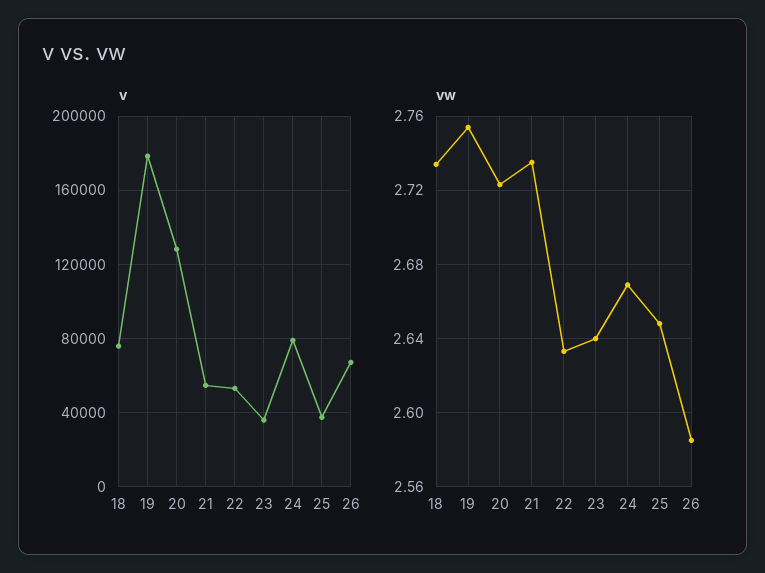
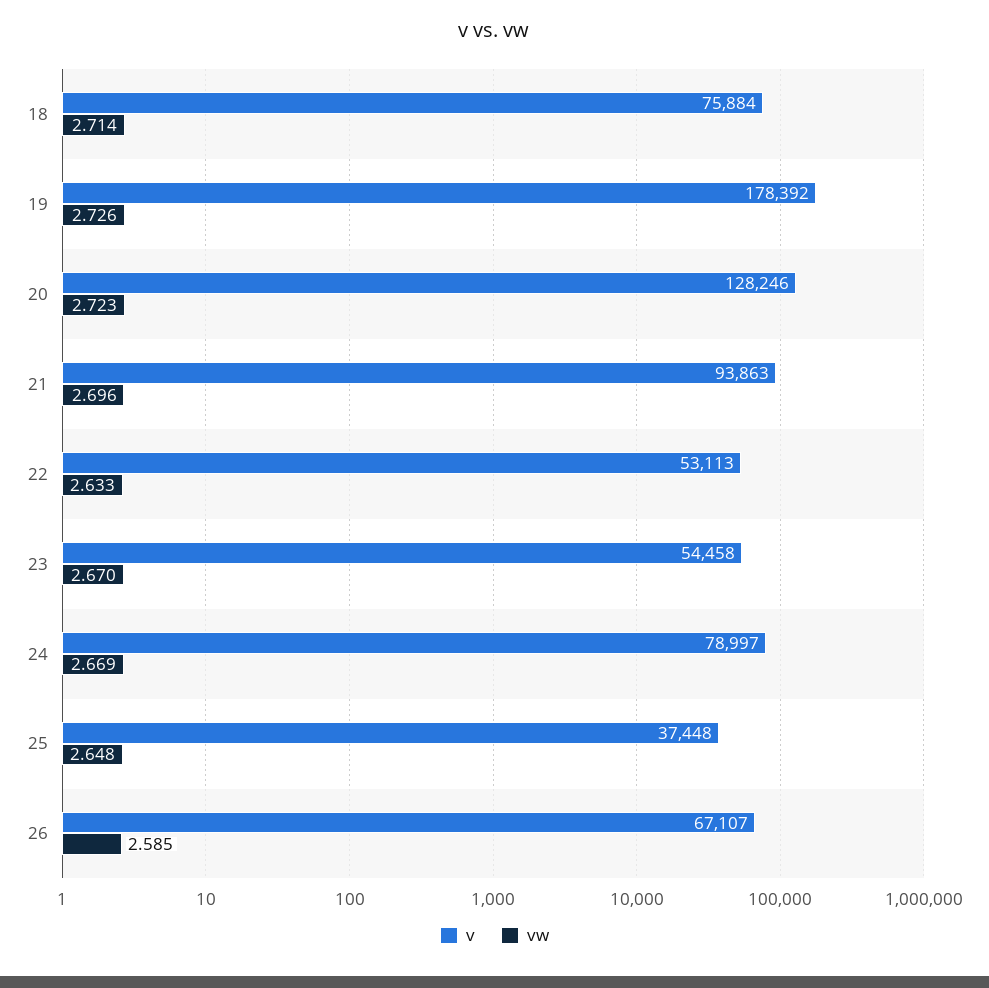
v, 21: 55000 -> 93863
v, 23: 35000 -> 54458
vw, 18: 2.735 -> 2.714
vw, 19: 2.755 -> 2.726
vw, 21: 2.735 -> 2.696
vw, 23: 2.64 -> 2.67

